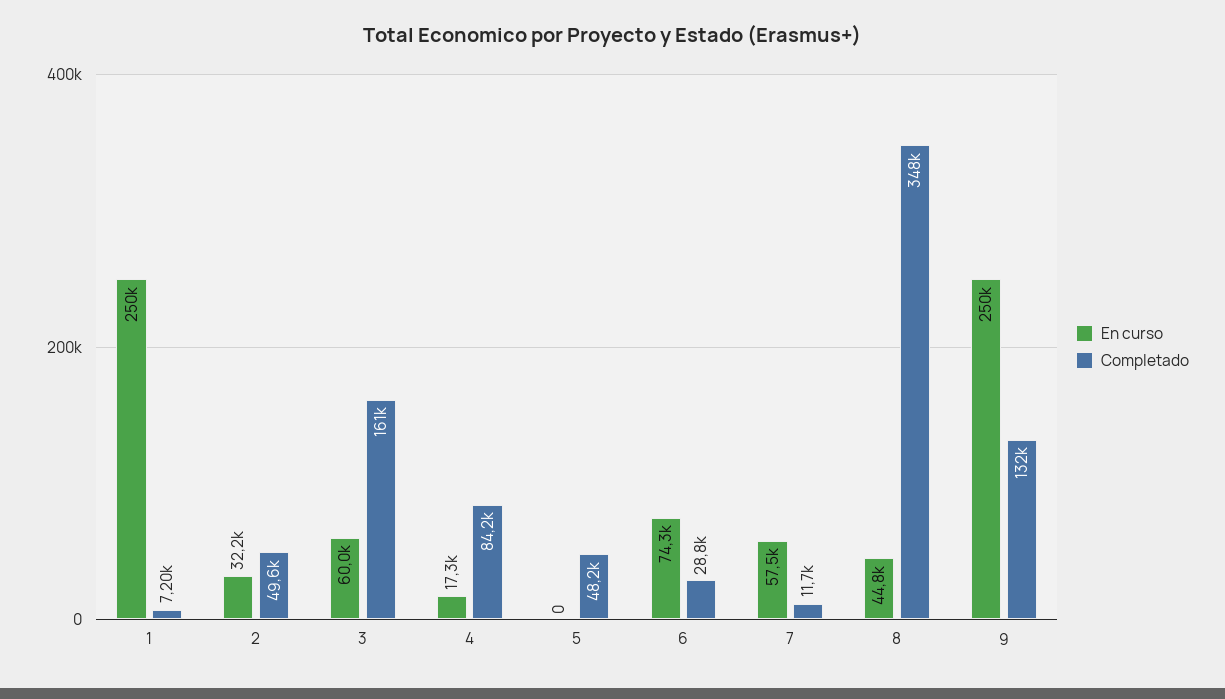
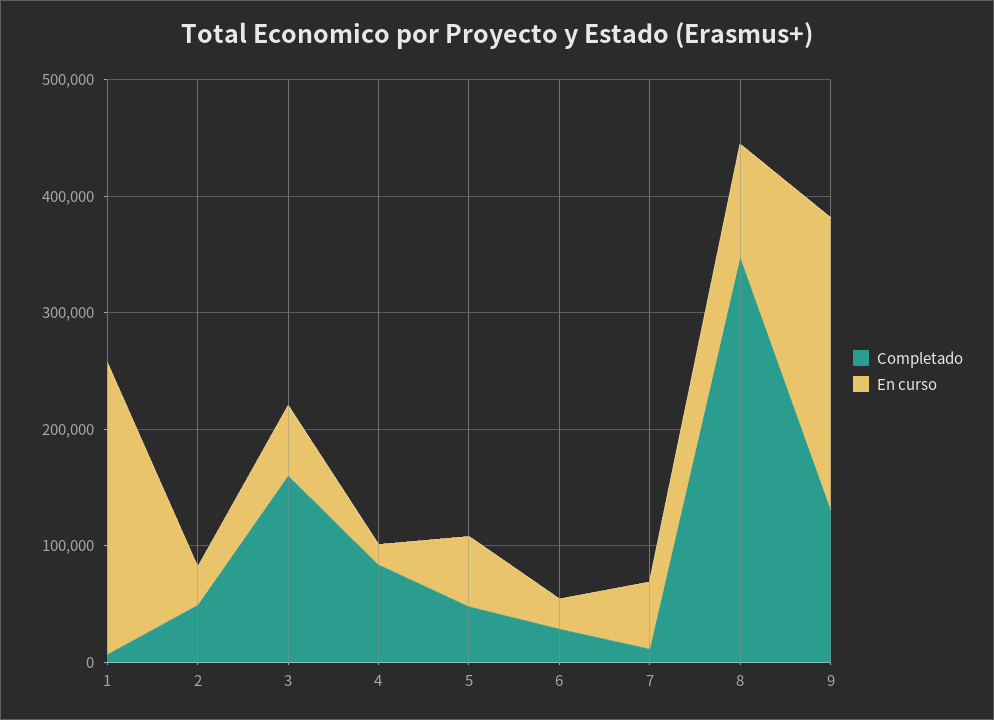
En curso, 5: 0 -> 60000
En curso, 6: 74300 -> 20000
En curso, 8: 44800 -> 100000

